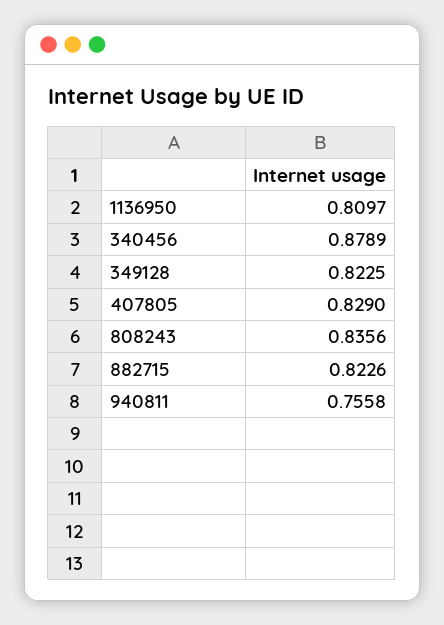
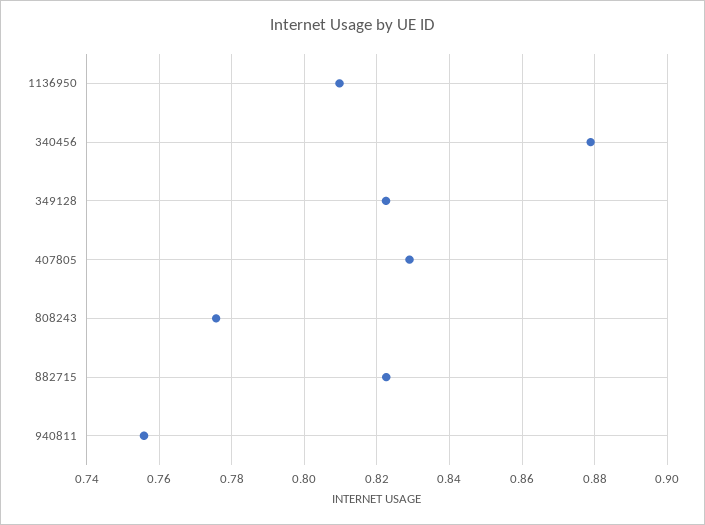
808243: 0.8356 -> 0.776

